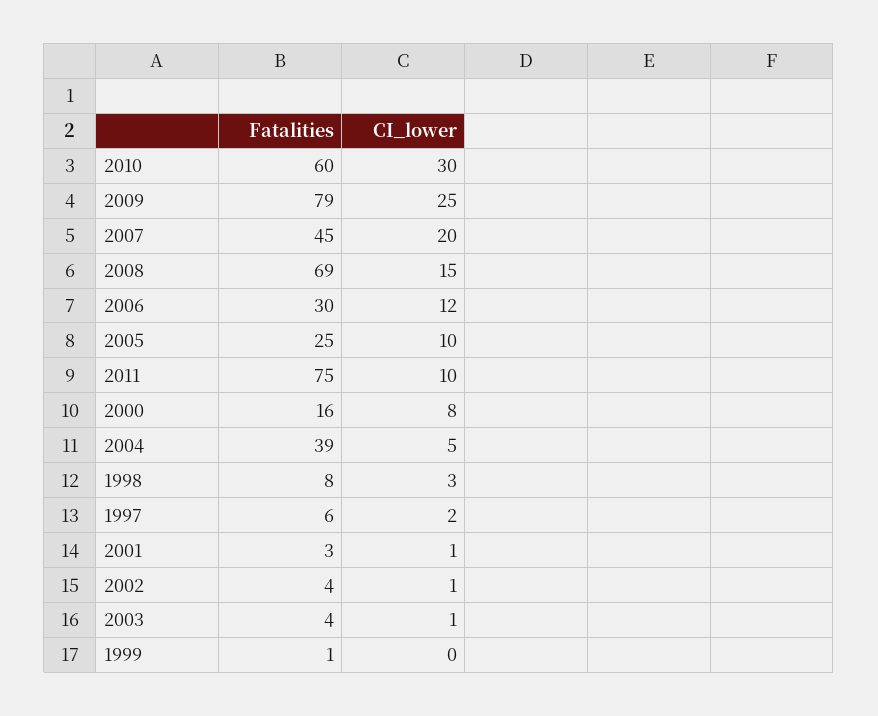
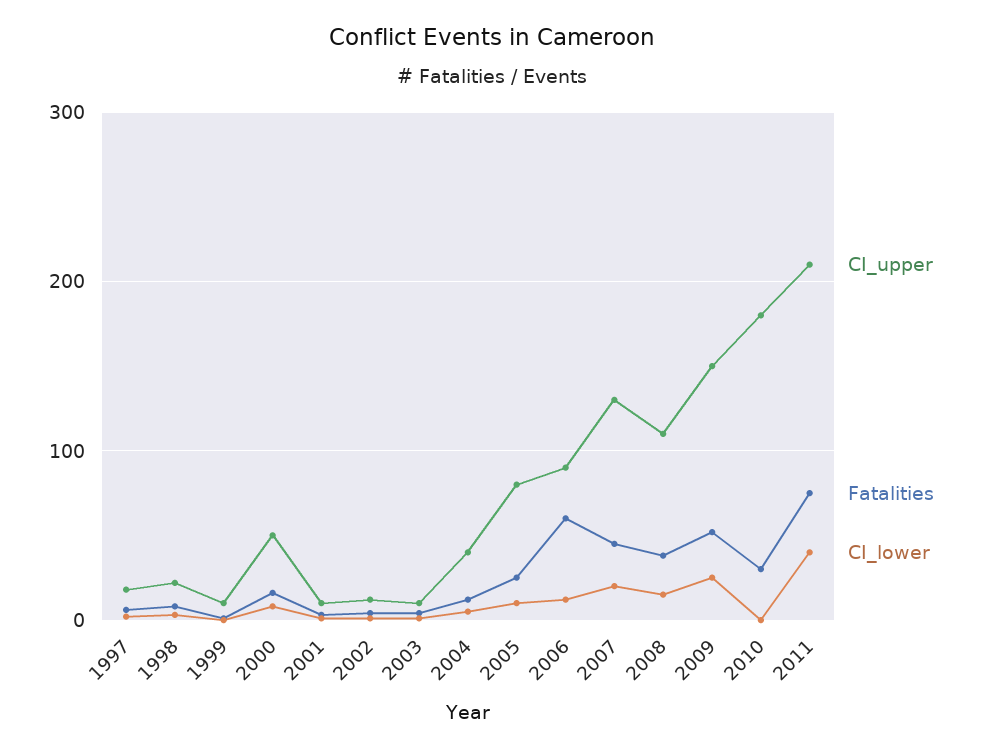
Fatalities, 2010: 60 -> 30
CI_lower, 2010: 30 -> 0
Fatalities, 2009: 79 -> 50
Fatalities, 2008: 69 -> 40
Fatalities, 2006: 30 -> 60
CI_lower, 2011: 10 -> 40
Fatalities, 2004: 39 -> 10
CI_upper, 1997: none -> 20
CI_upper, 1998: none -> 20
CI_upper, 1999: none -> 10
CI_upper, 2000: none -> 50
CI_upper, 2001: none -> 10
CI_upper, 2002: none -> 10
CI_upper, 2003: none -> 10
CI_upper, 2004: none -> 40
CI_upper, 2005: none -> 80
CI_upper, 2006: none -> 90
CI_upper, 2007: none -> 130
CI_upper, 2008: none -> 110
CI_upper, 2009: none -> 150
CI_upper, 2010: none -> 180
CI_upper, 2011: none -> 210

